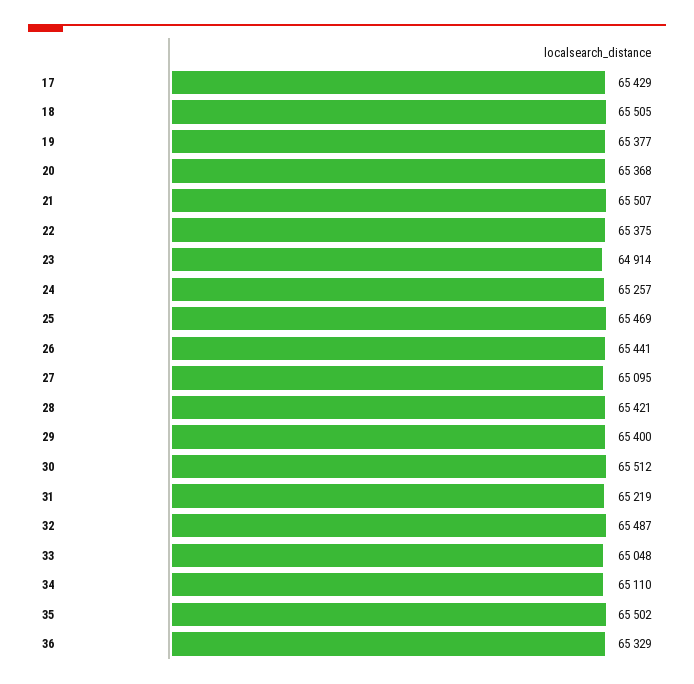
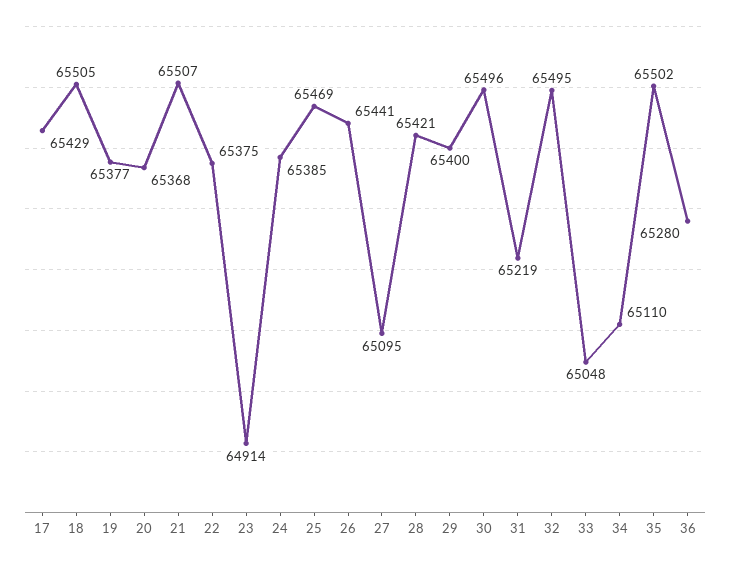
24: 65257 -> 65385
30: 65512 -> 65496
32: 65487 -> 65495
36: 65329 -> 65280

